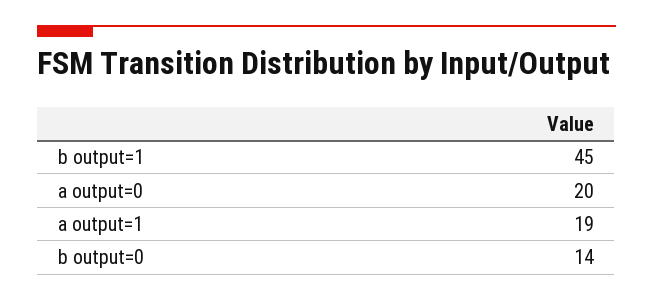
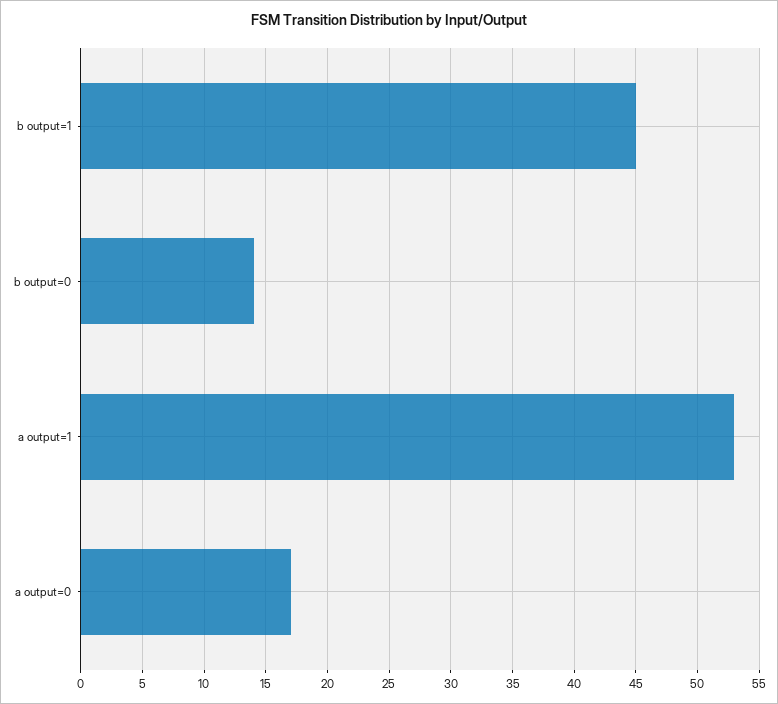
a output=0: 20 -> 17
a output=1: 19 -> 53

